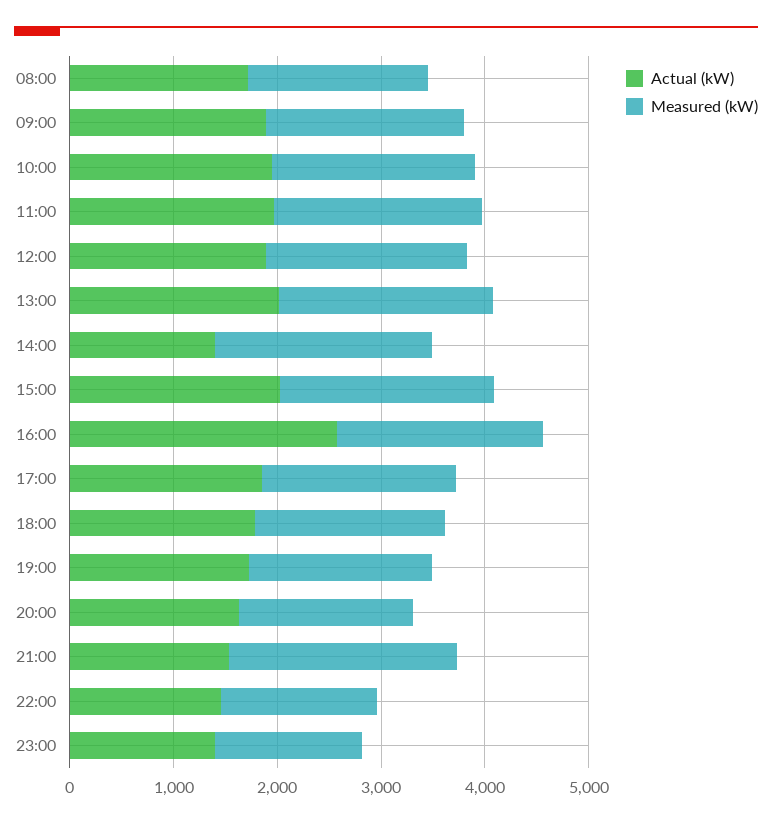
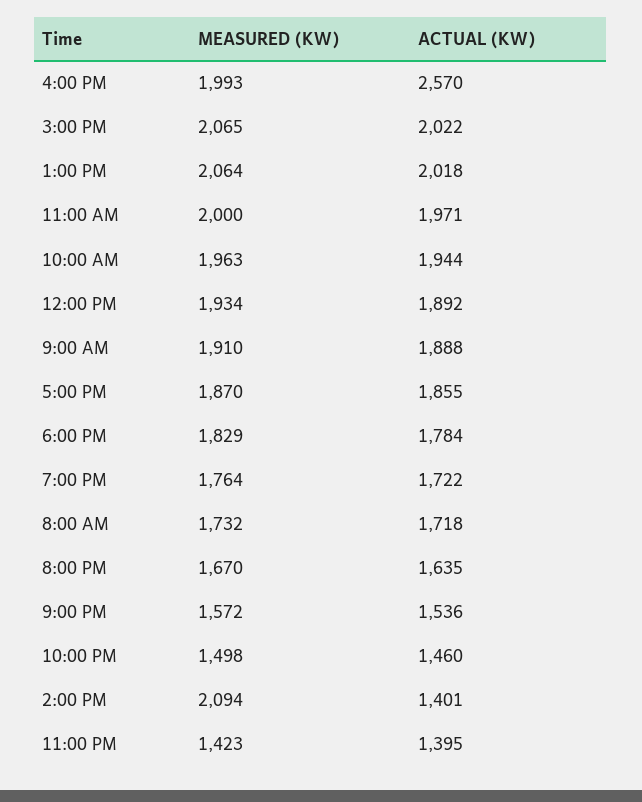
Measured (kW), 21:00: 2200 -> 1572

